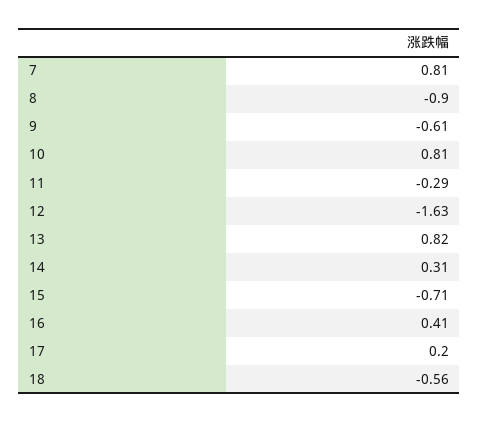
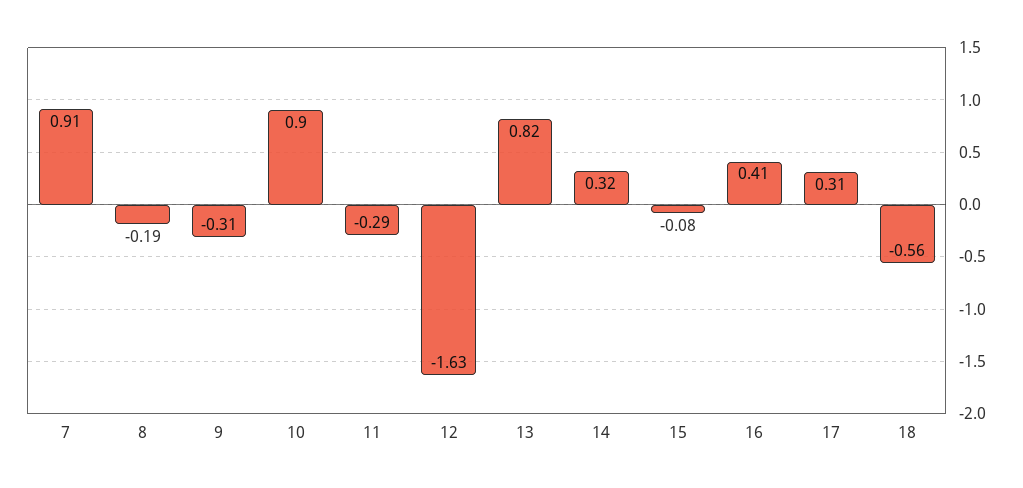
7: 0.81 -> 0.91
8: -0.9 -> -0.19
9: -0.61 -> -0.31
10: 0.81 -> 0.9
14: 0.31 -> 0.32
15: -0.71 -> -0.08
17: 0.2 -> 0.31

